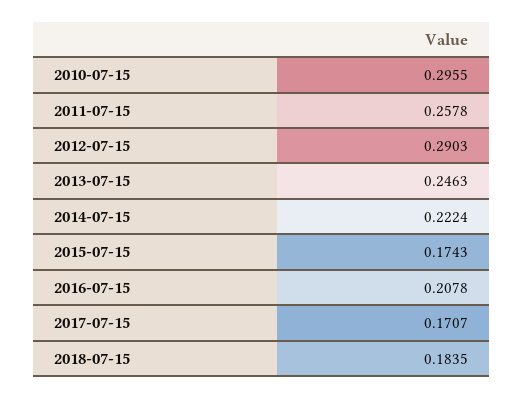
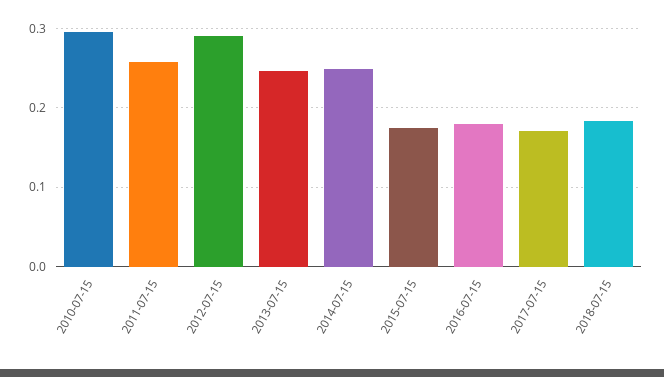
2014-07-15: 0.2224 -> 0.25
2016-07-15: 0.2078 -> 0.18

